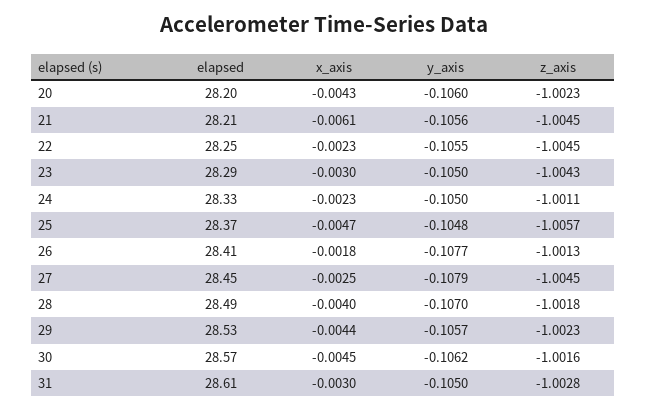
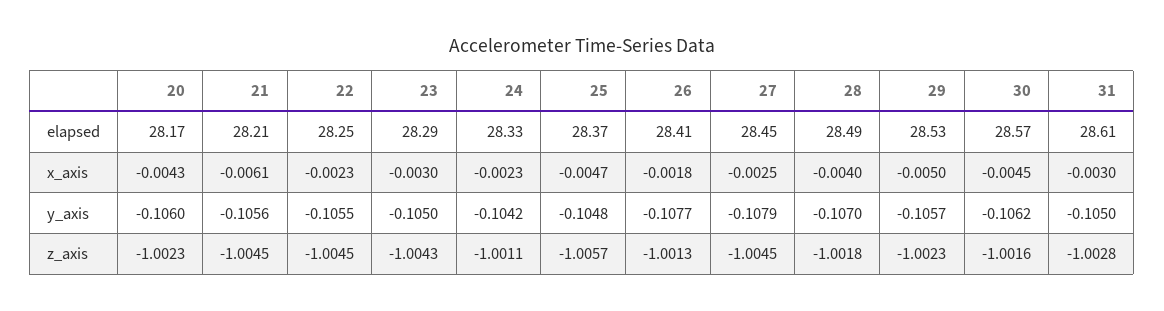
elapsed, 20: 28.2 -> 28.17
y_axis, 24: -0.105 -> -0.1042
x_axis, 29: -0.0044 -> -0.005

